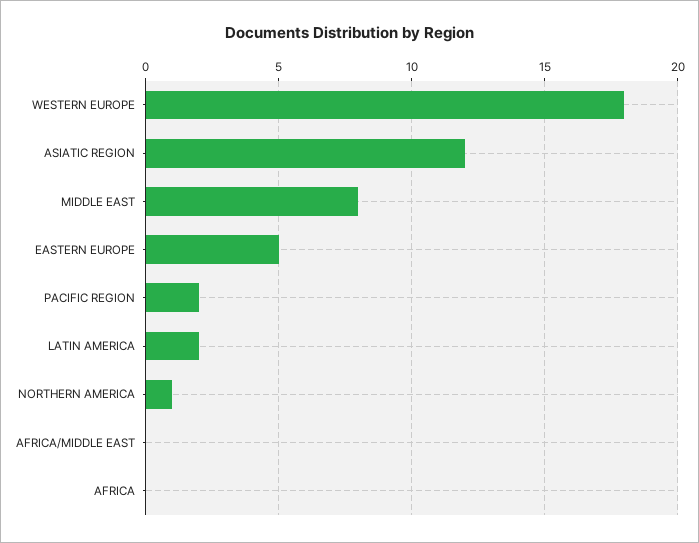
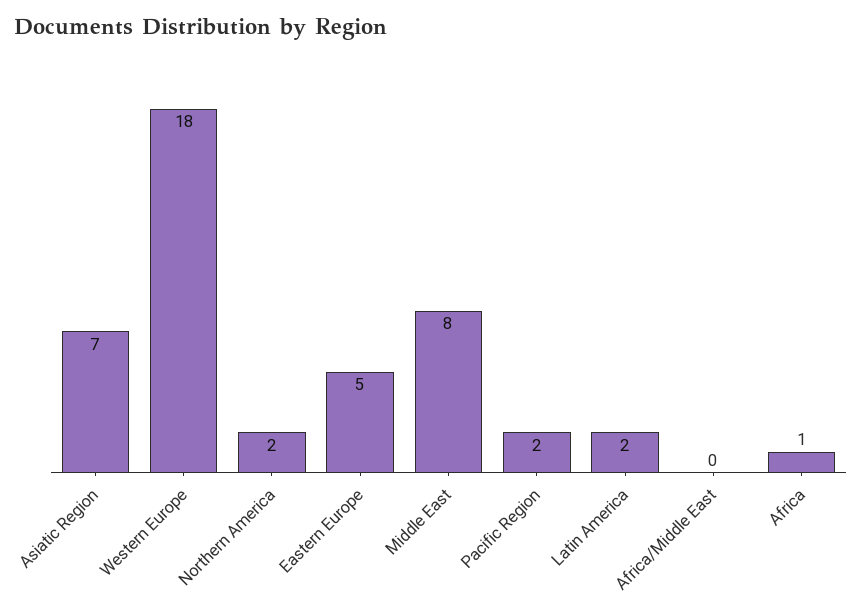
ASIATIC REGION: 12 -> 7
NORTHERN AMERICA: 1 -> 2
AFRICA: 0 -> 1

